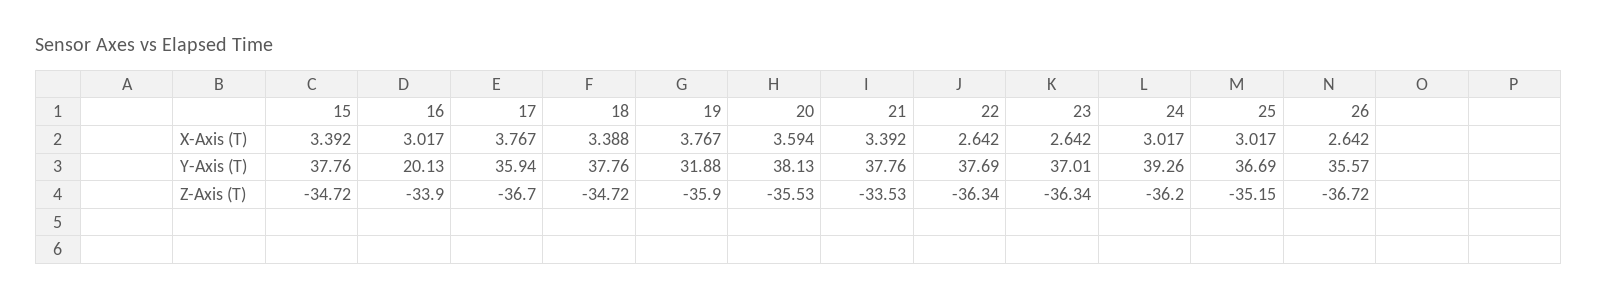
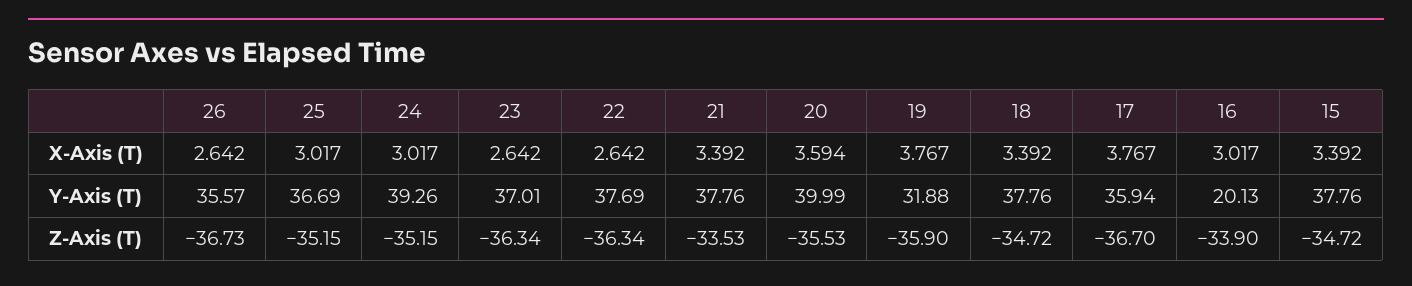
18, X-Axis (T): 3.388 -> 3.392
20, Y-Axis (T): 38.13 -> 39.99
24, Z-Axis (T): -36.2 -> -35.15
26, Z-Axis (T): -36.72 -> -36.73

